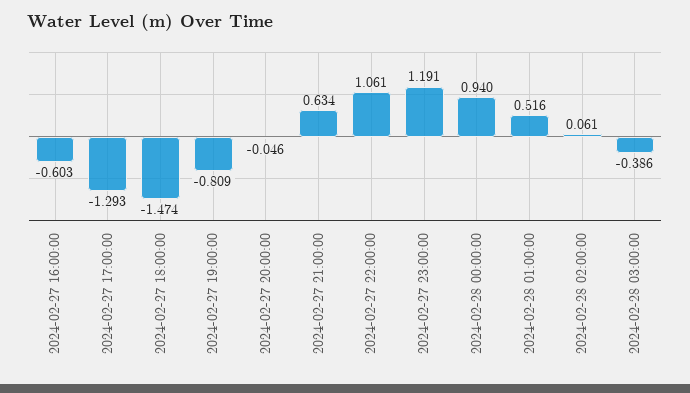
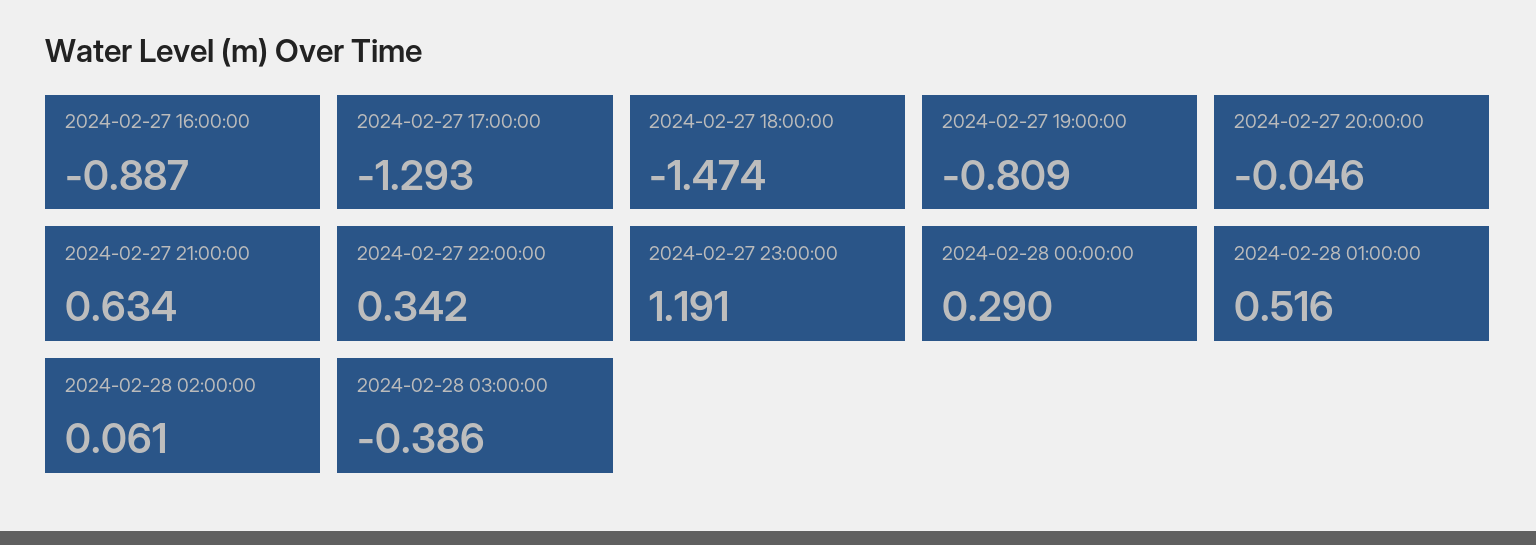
2024-02-27 16:00:00: -0.603 -> -0.887
2024-02-27 22:00:00: 1.061 -> 0.342
2024-02-28 00:00:00: 0.94 -> 0.29

